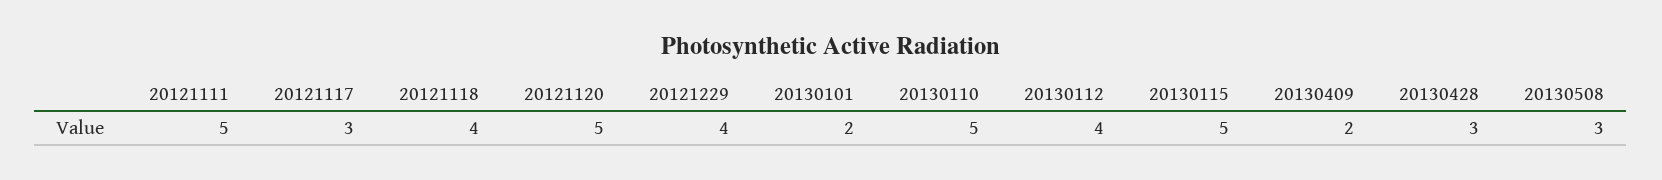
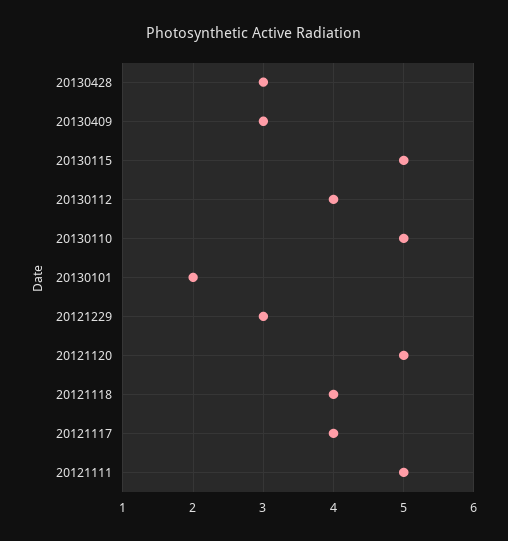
20121117: 3 -> 4
20121229: 4 -> 3
20130409: 2 -> 3
20130508: 3 -> none

